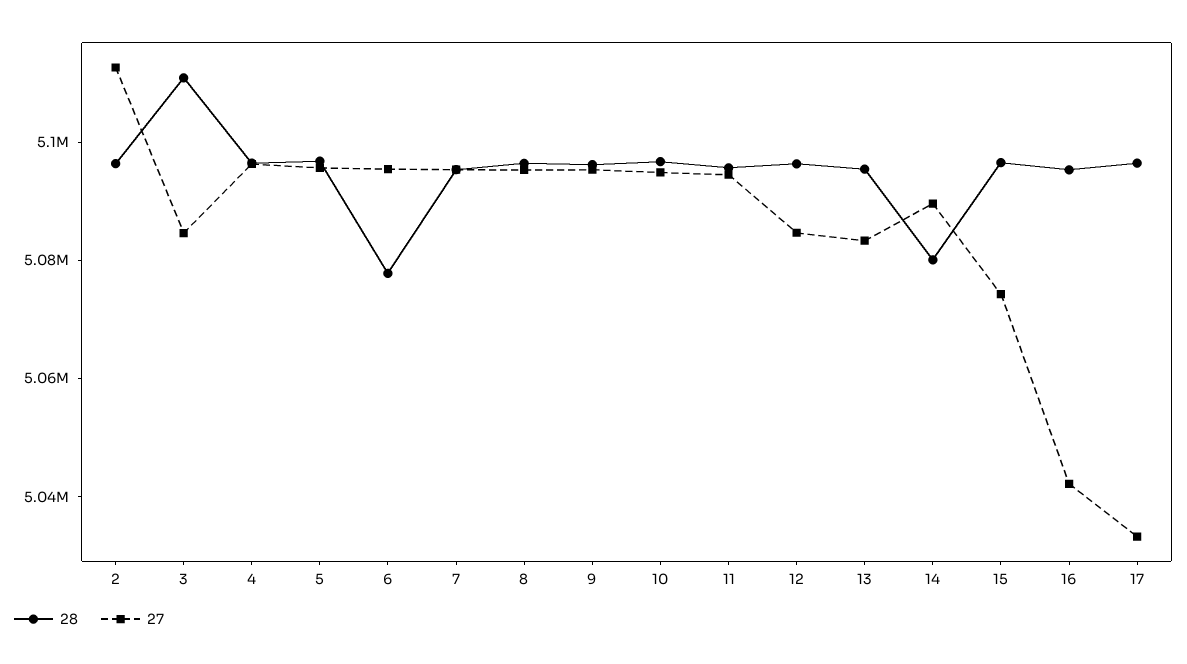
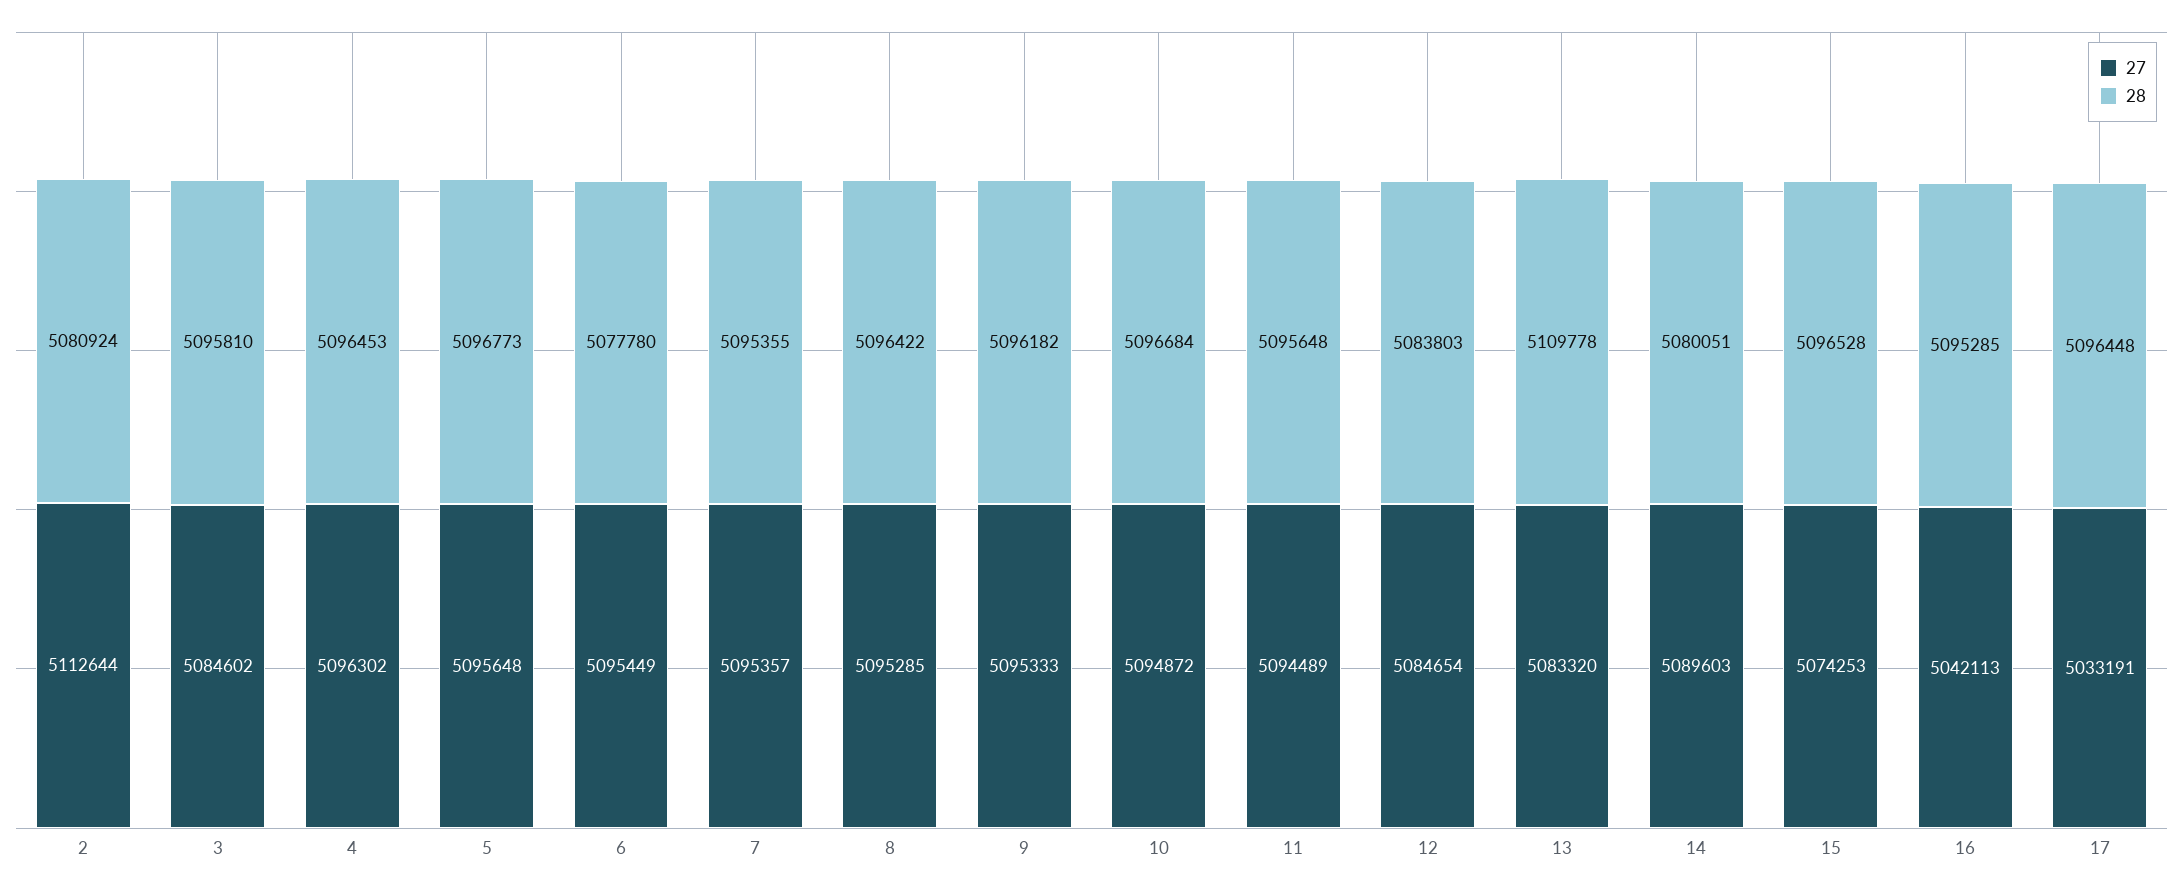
28, 2: 5095000 -> 5080924
28, 3: 5110000 -> 5095810
28, 12: 5095000 -> 5083803
28, 13: 5095000 -> 5109778

